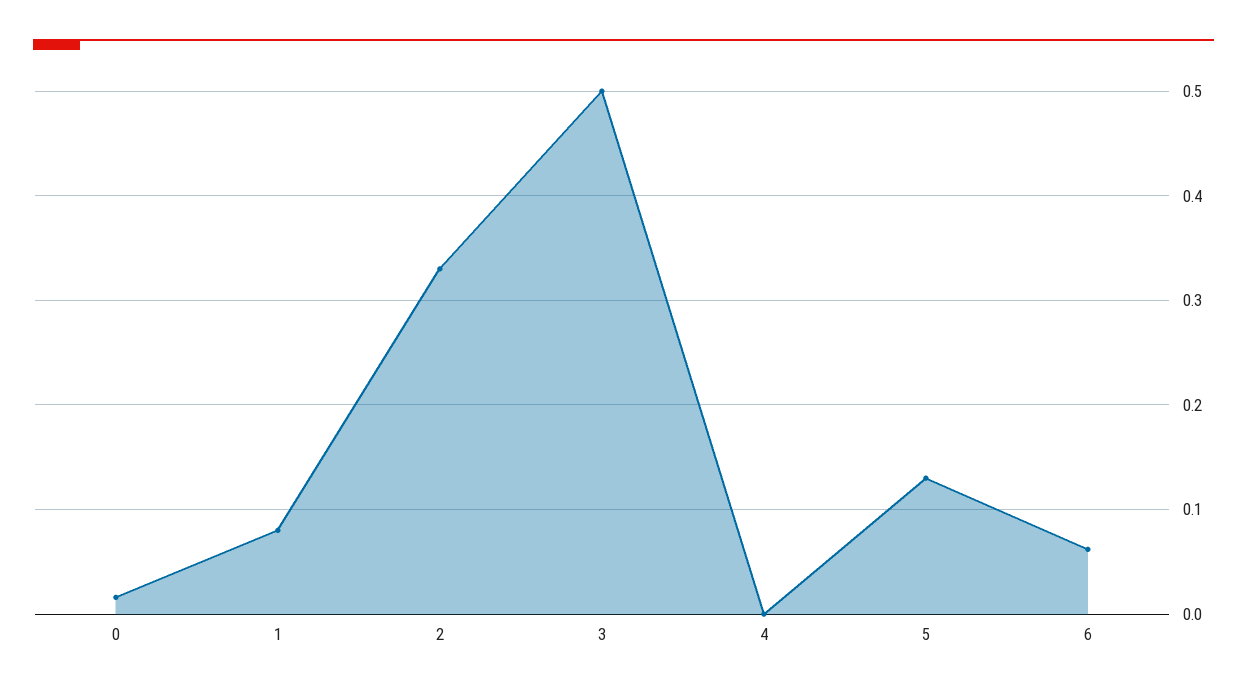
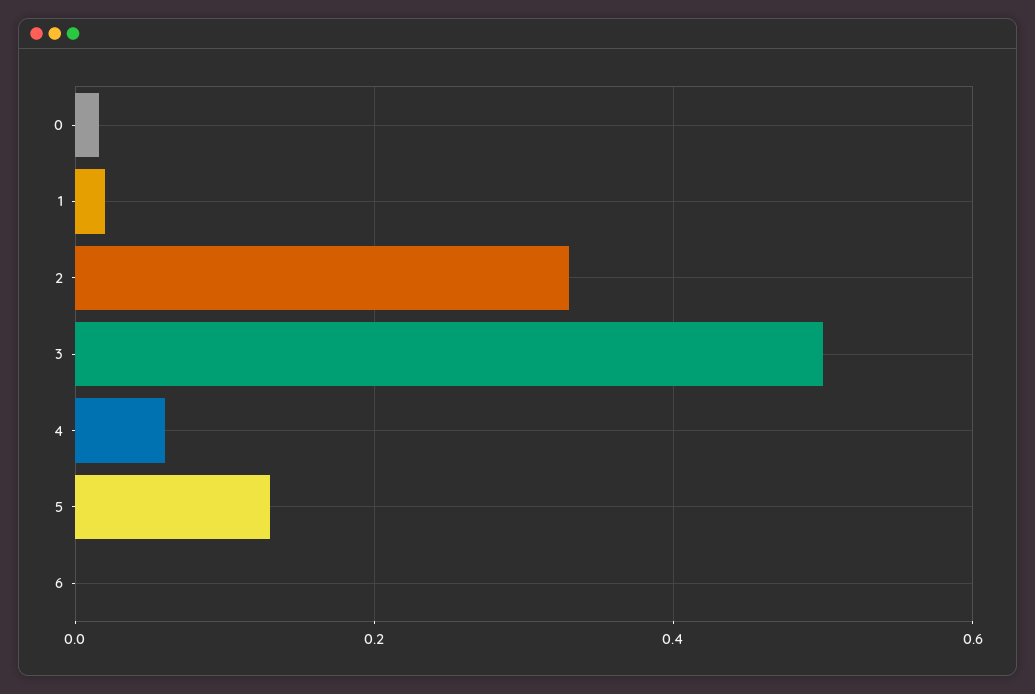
1: 0.08 -> 0.02
4: 0 -> 0.06
6: 0.06 -> 0

